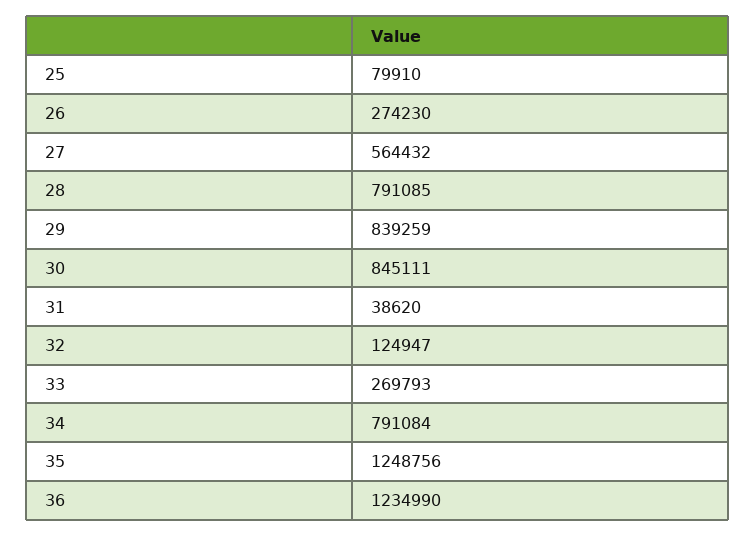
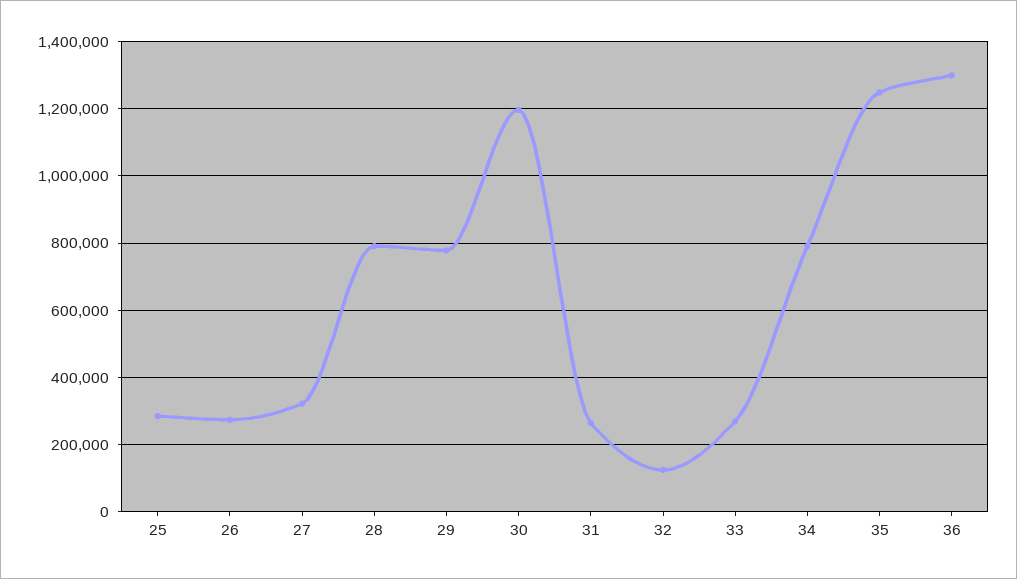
25: 79910 -> 280000
27: 564432 -> 320000
29: 839259 -> 780000
30: 845111 -> 1200000
31: 38620 -> 260000
36: 1234990 -> 1300000

